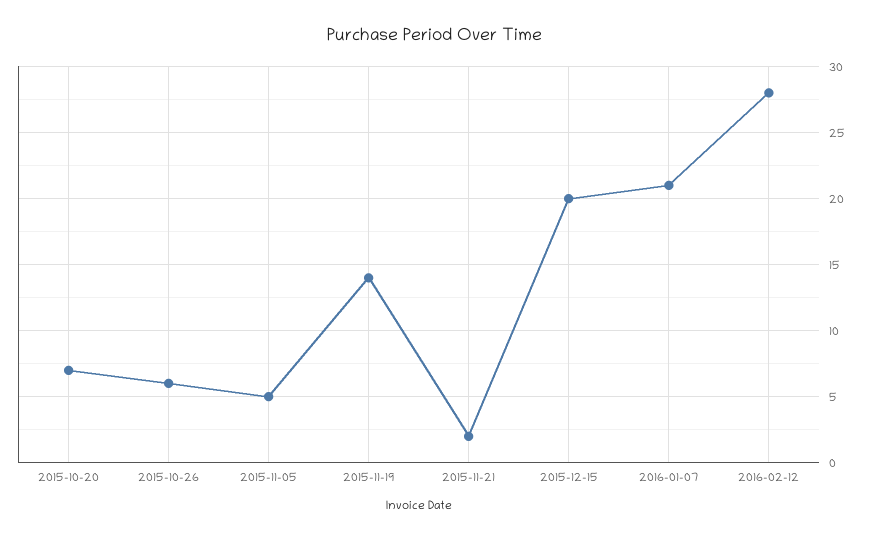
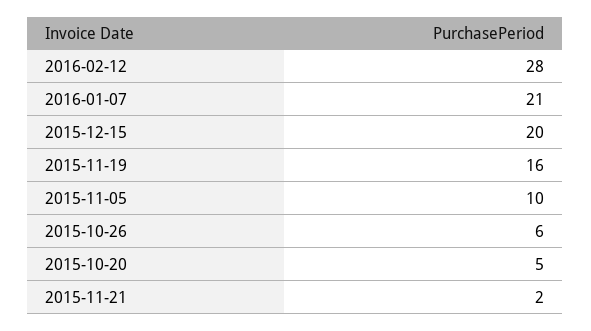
2015-10-20: 7 -> 5
2015-11-05: 5 -> 10
2015-11-19: 14 -> 16

